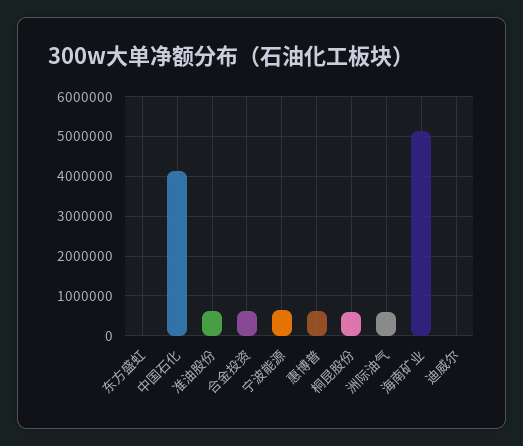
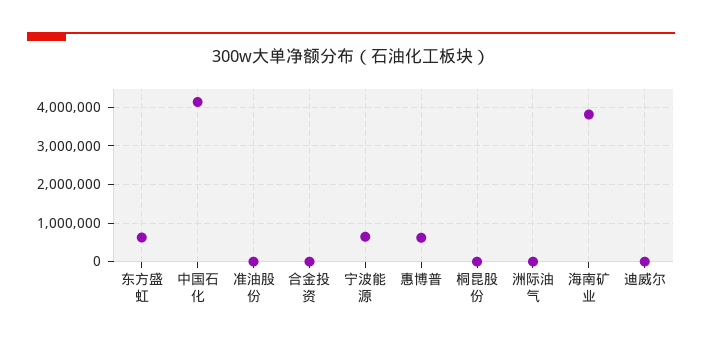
东方盛虹: 0 -> 600000
准油股份: 600000 -> 0
合金投资: 600000 -> 0
桐昆股份: 600000 -> 0
洲际油气: 600000 -> 0
海南矿业: 5200000 -> 3800000

